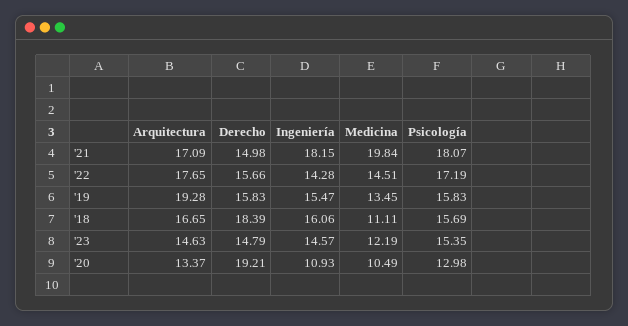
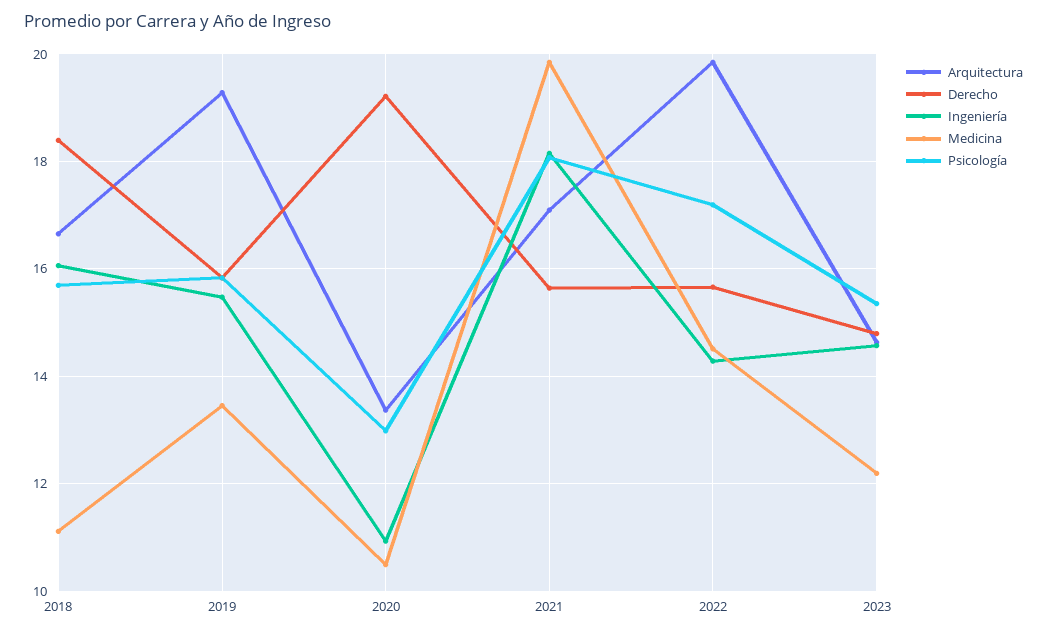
Derecho, '21: 14.98 -> 15.6
Arquitectura, '22: 17.65 -> 19.8

